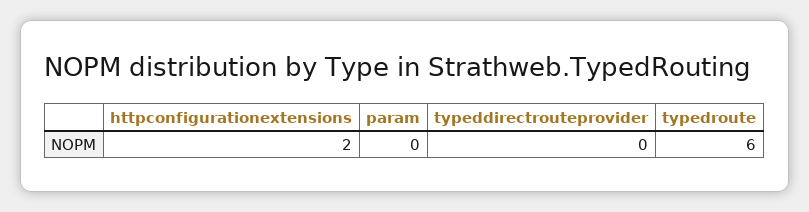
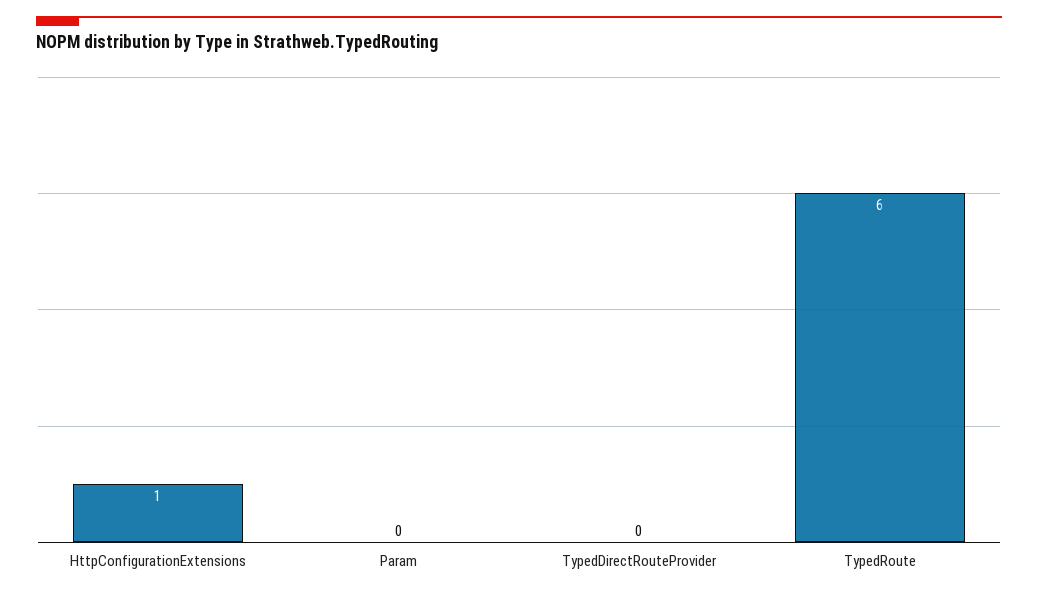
httpconfigurationextensions: 2 -> 1

